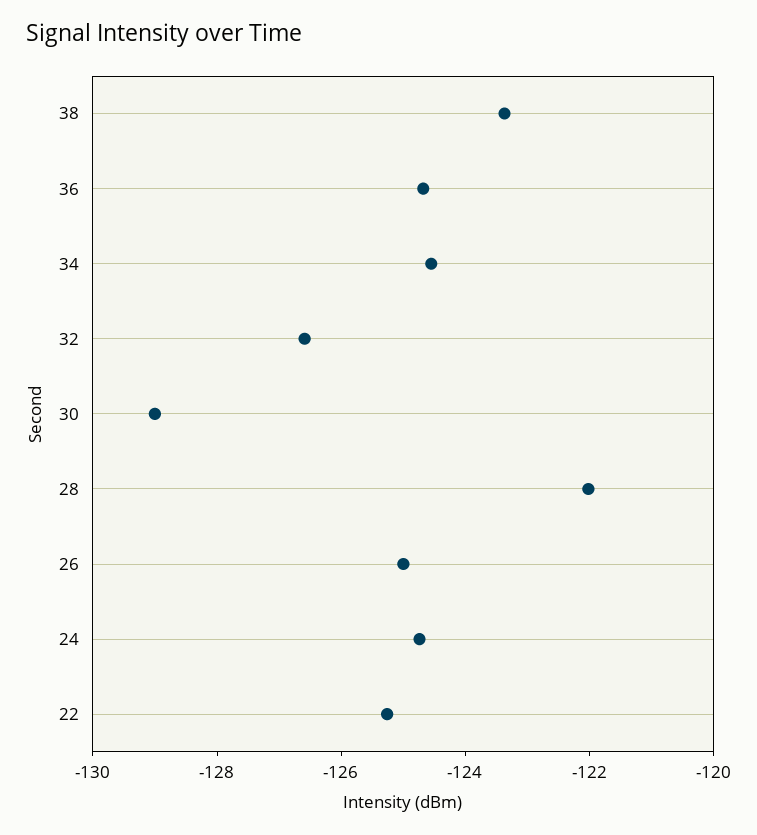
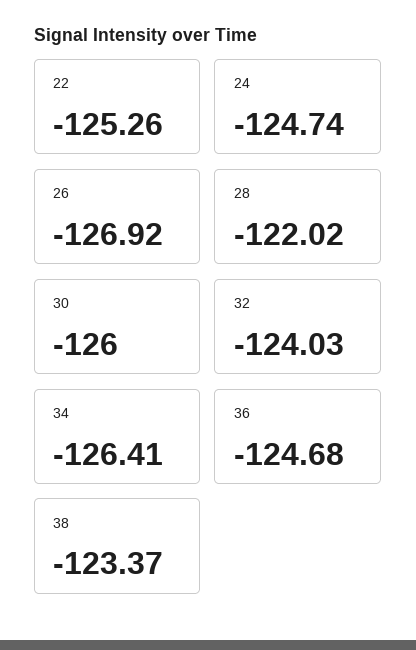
34: -124.5 -> -126.41
32: -126.5 -> -124.03
30: -129 -> -126
26: -125 -> -126.92

